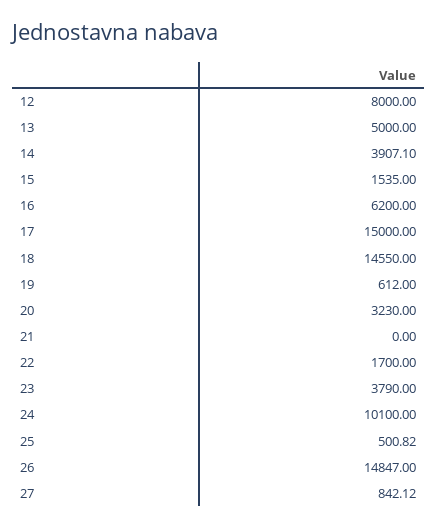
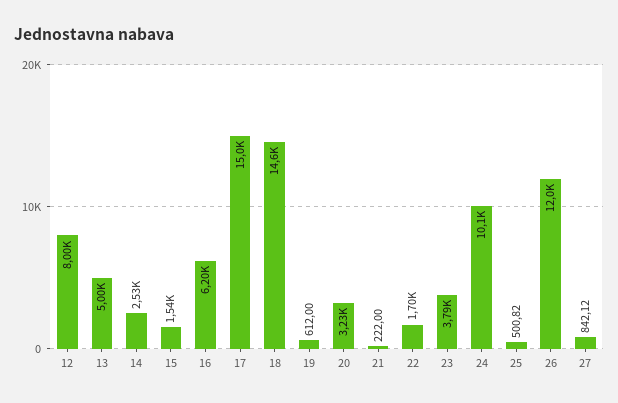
14: 3907.1 -> 2530
21: 0 -> 222
26: 14847 -> 12000

